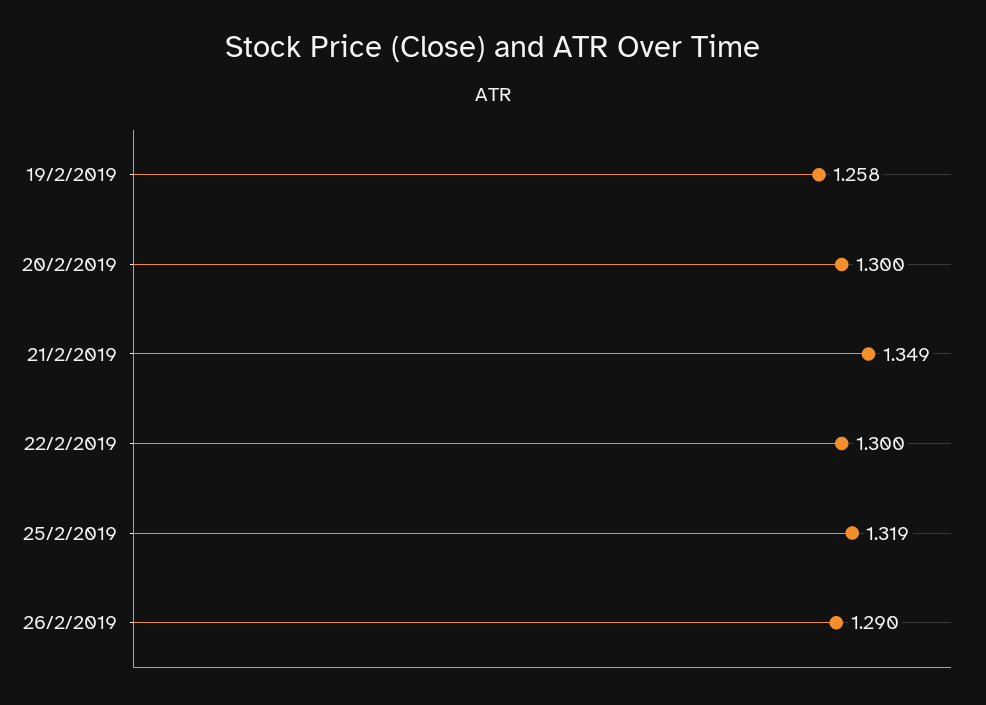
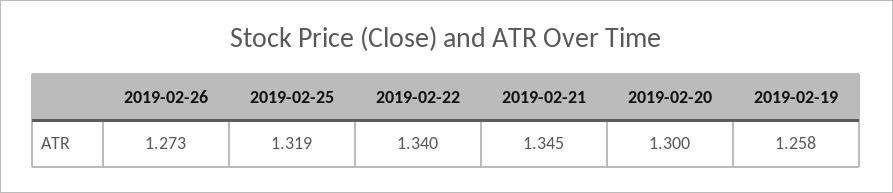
21/2/2019: 1.349 -> 1.345
22/2/2019: 1.3 -> 1.34
26/2/2019: 1.29 -> 1.273

